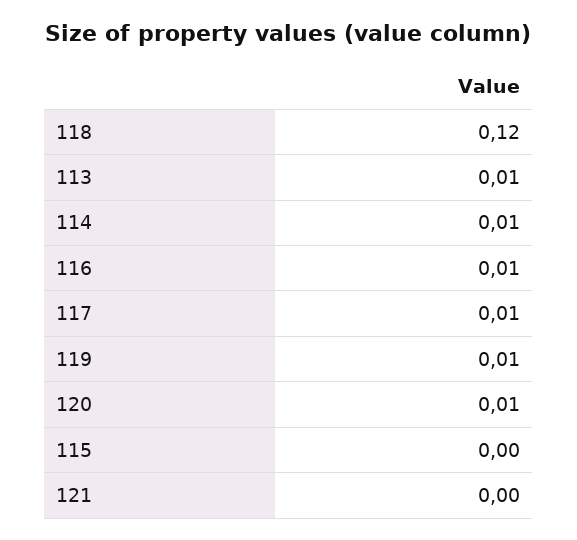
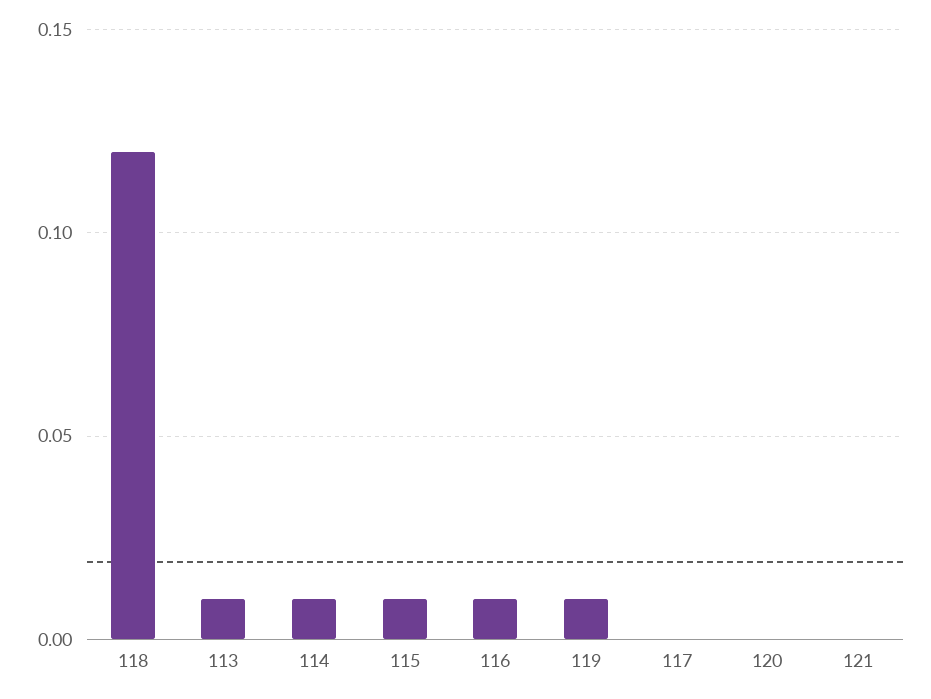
117: 0.01 -> 0
120: 0.01 -> 0
115: 0 -> 0.01

